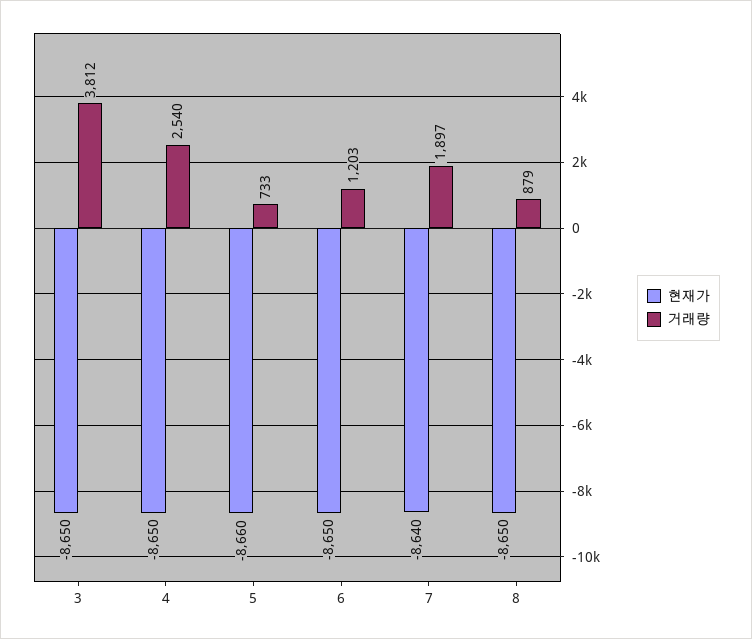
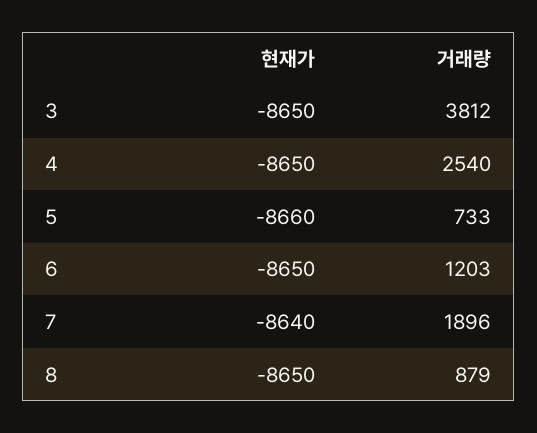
거래량, 7: 1897 -> 1896

